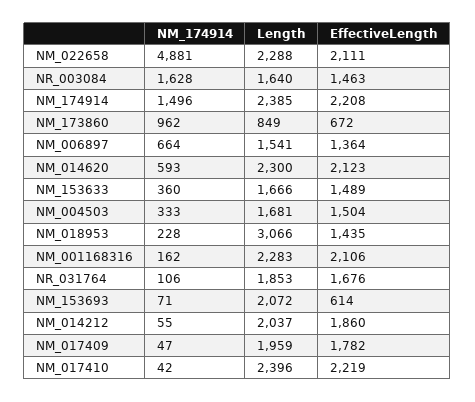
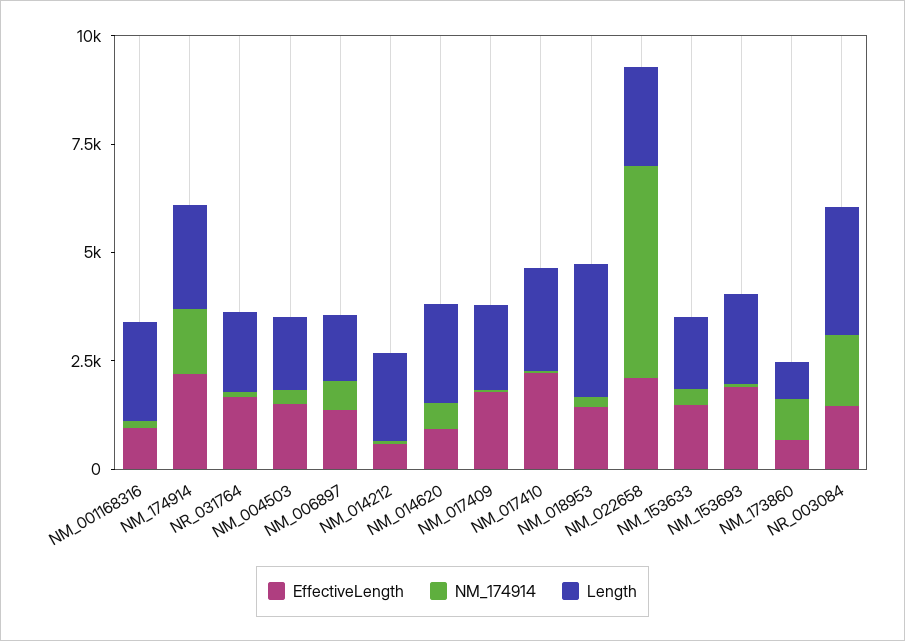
Length, NR_003084: 1640 -> 3000
EffectiveLength, NM_014620: 2123 -> 1000
EffectiveLength, NM_001168316: 2106 -> 1000
EffectiveLength, NM_153693: 614 -> 2000
EffectiveLength, NM_014212: 1860 -> 500

